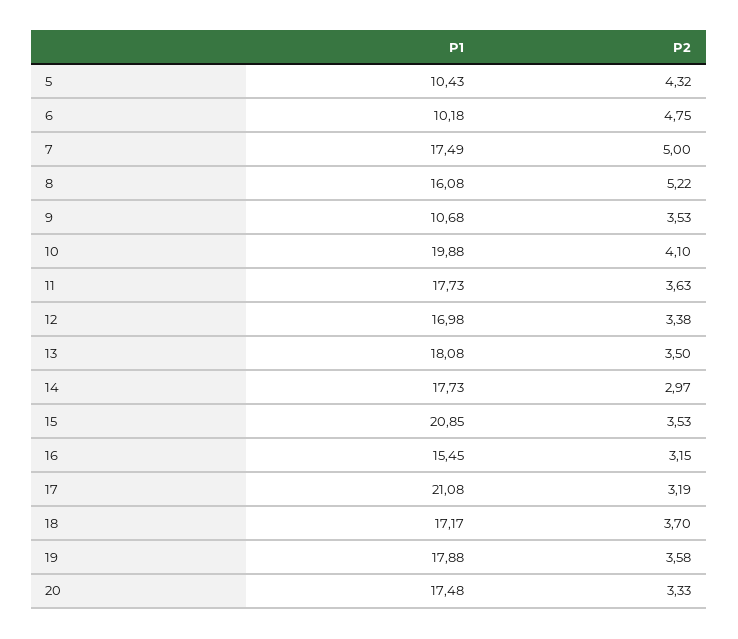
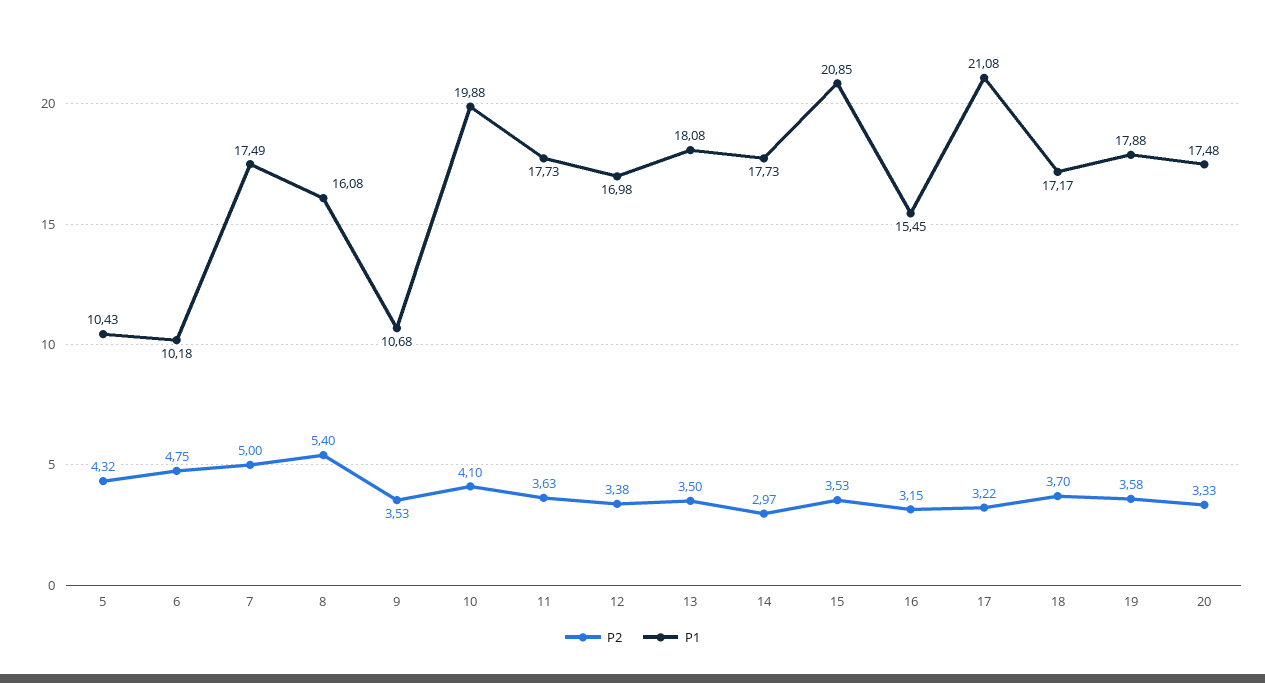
P2, 8: 5.22 -> 5.4
P2, 17: 3.19 -> 3.22

